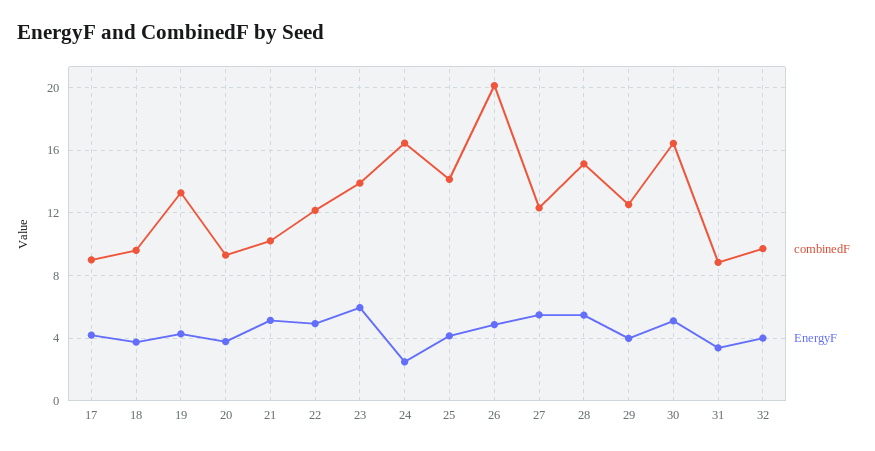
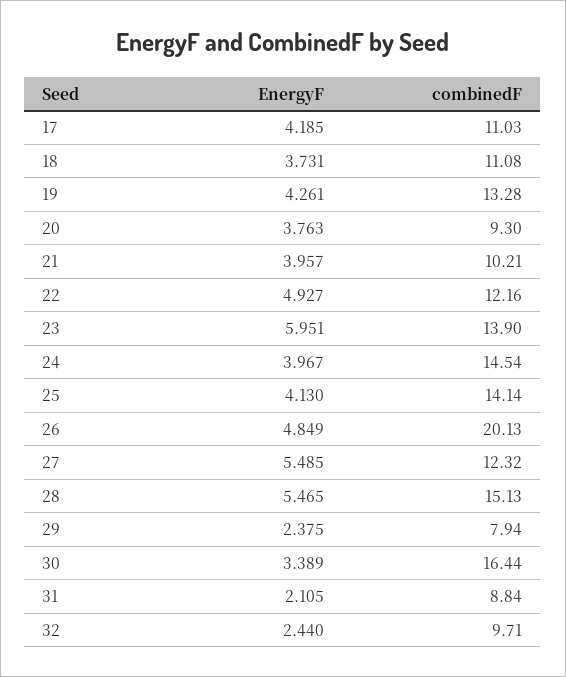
combinedF, 17: 9 -> 11.03
combinedF, 18: 9.5 -> 11.08
EnergyF, 21: 5 -> 3.957
combinedF, 24: 16.5 -> 14.54
EnergyF, 24: 2.5 -> 3.967
combinedF, 29: 12.5 -> 7.94
EnergyF, 29: 4 -> 2.375
EnergyF, 30: 5 -> 3.389
EnergyF, 31: 3.5 -> 2.105
EnergyF, 32: 4 -> 2.44

